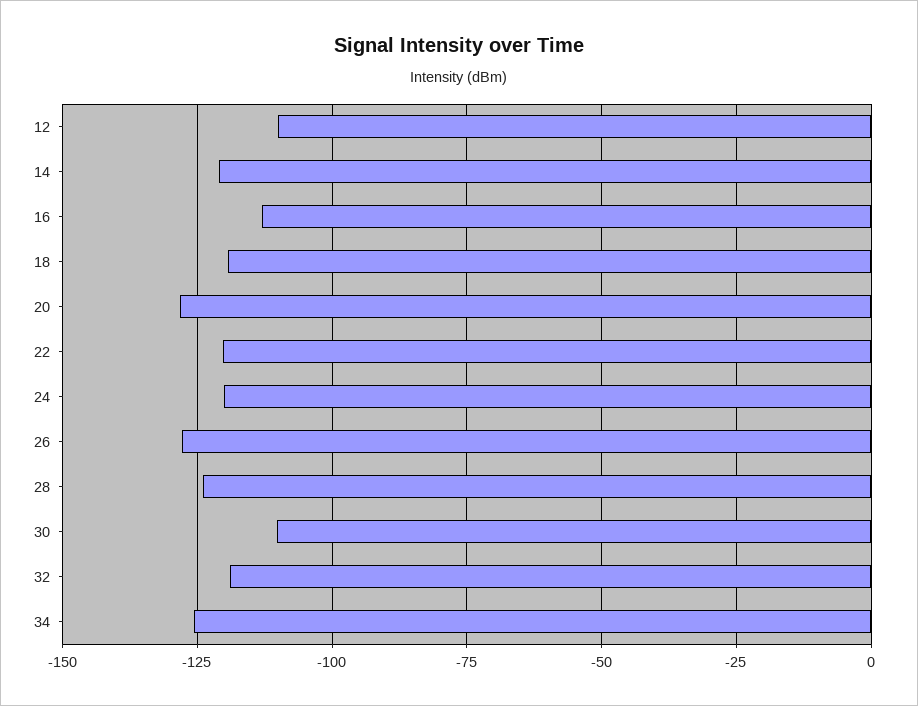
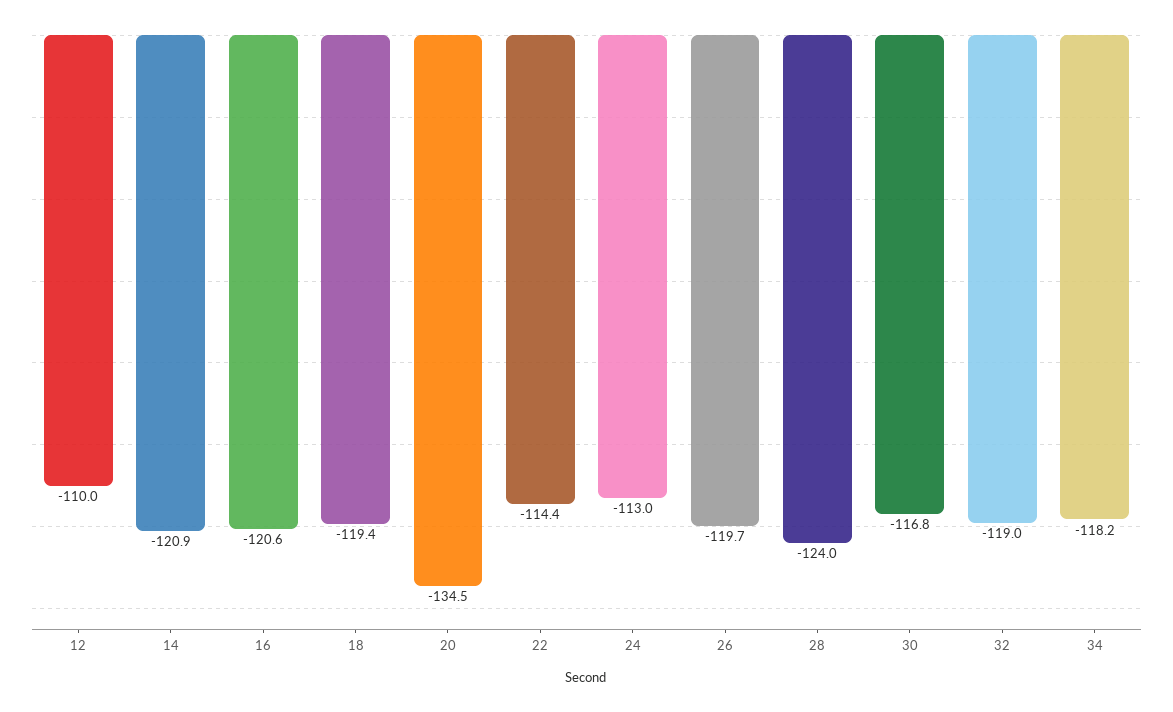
16: -112.5 -> -120.6
20: -127.5 -> -134.5
22: -120 -> -114.4
24: -120 -> -113
26: -127.5 -> -119.7
30: -110 -> -116.8
34: -125 -> -118.2

